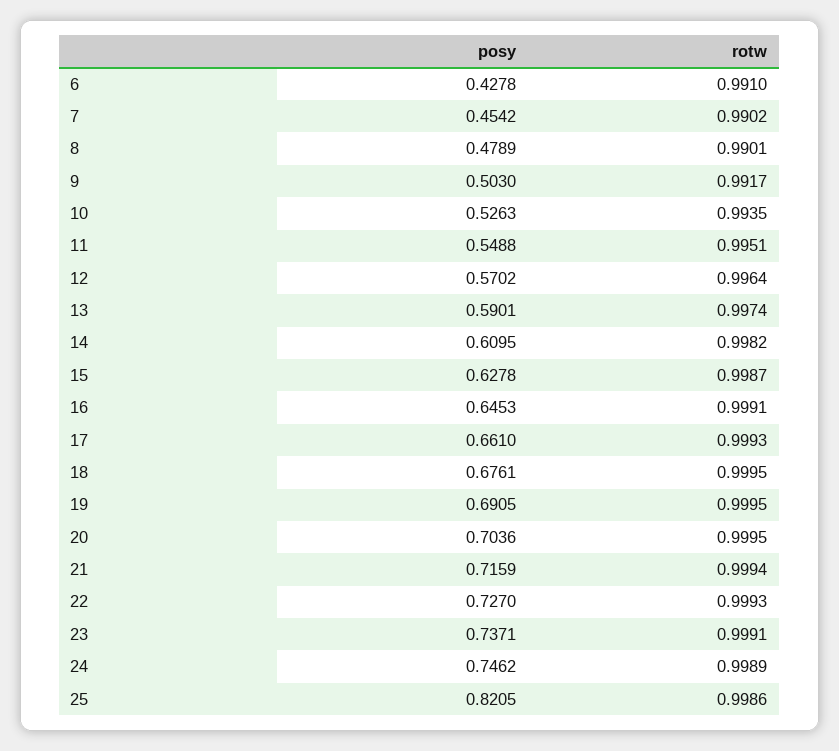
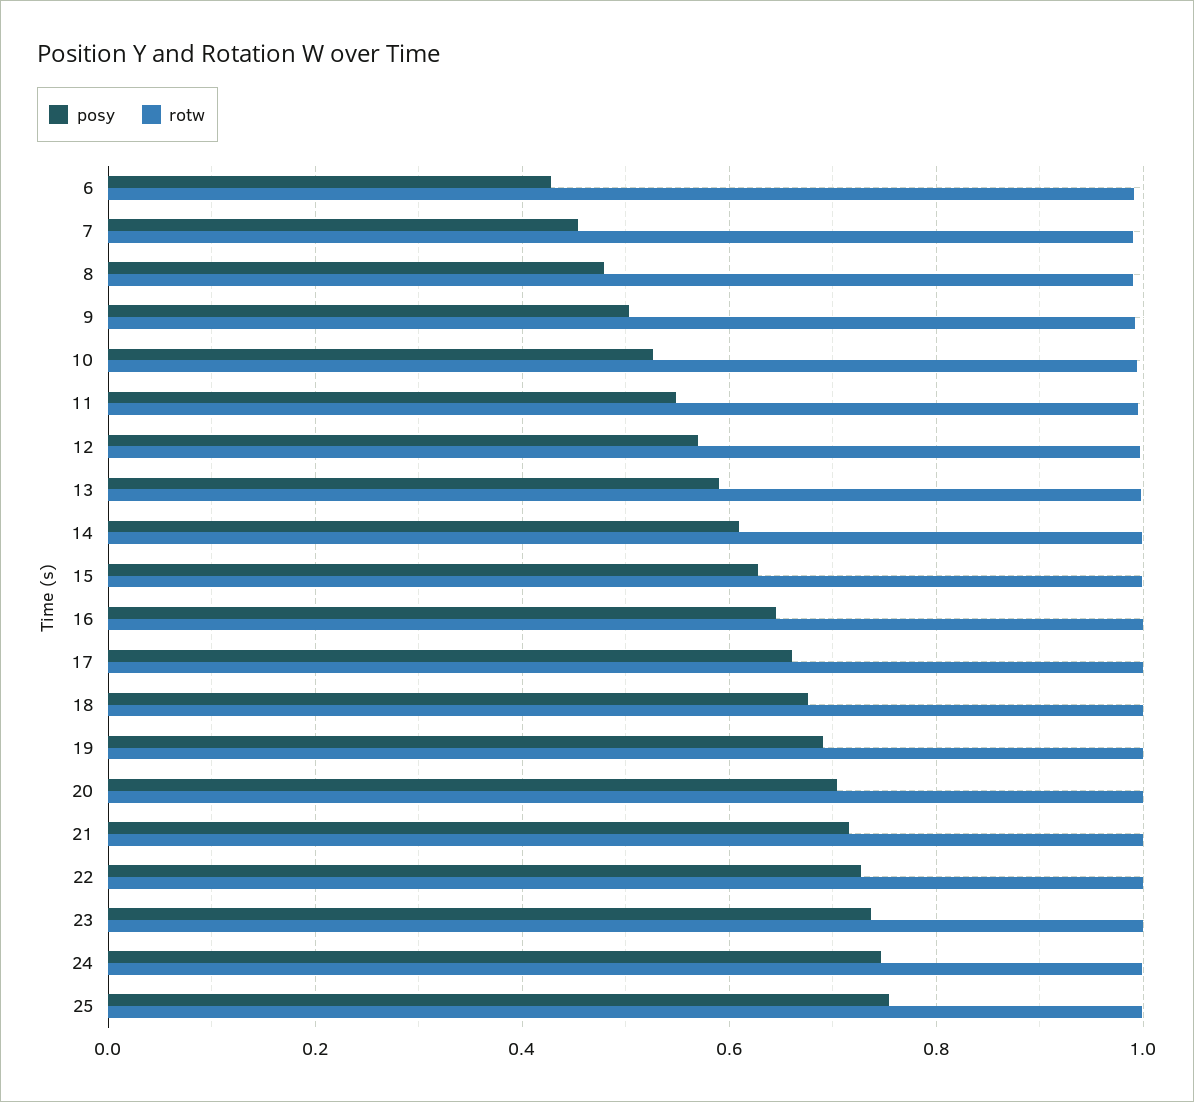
posy, 25: 0.8205 -> 0.76

